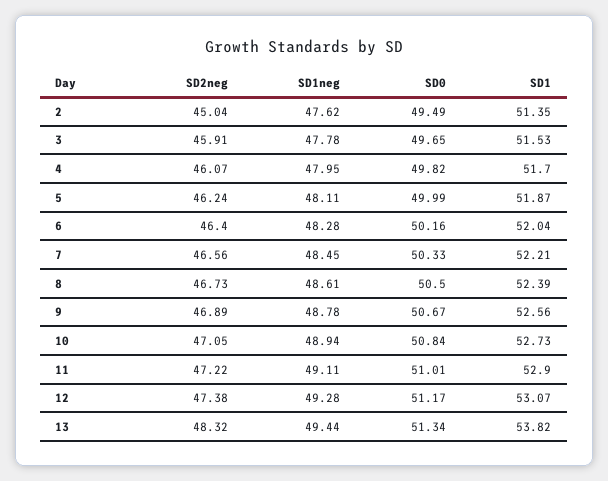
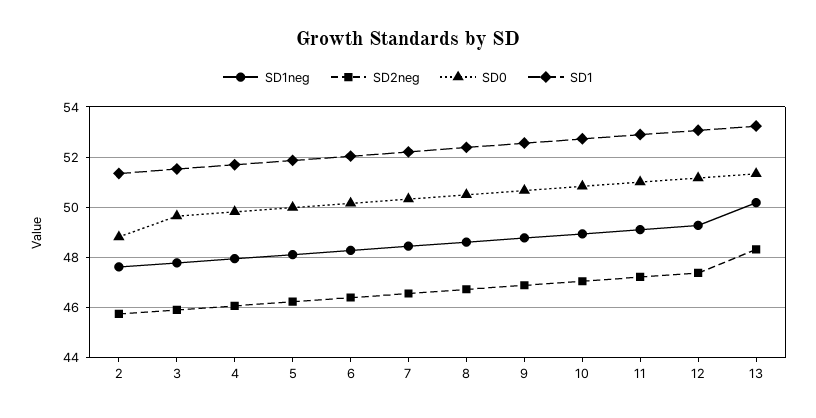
SD2neg, 2: 45.04 -> 45.75
SD0, 2: 49.49 -> 48.75
SD1neg, 13: 49.44 -> 50.25
SD1, 13: 53.82 -> 53.25

